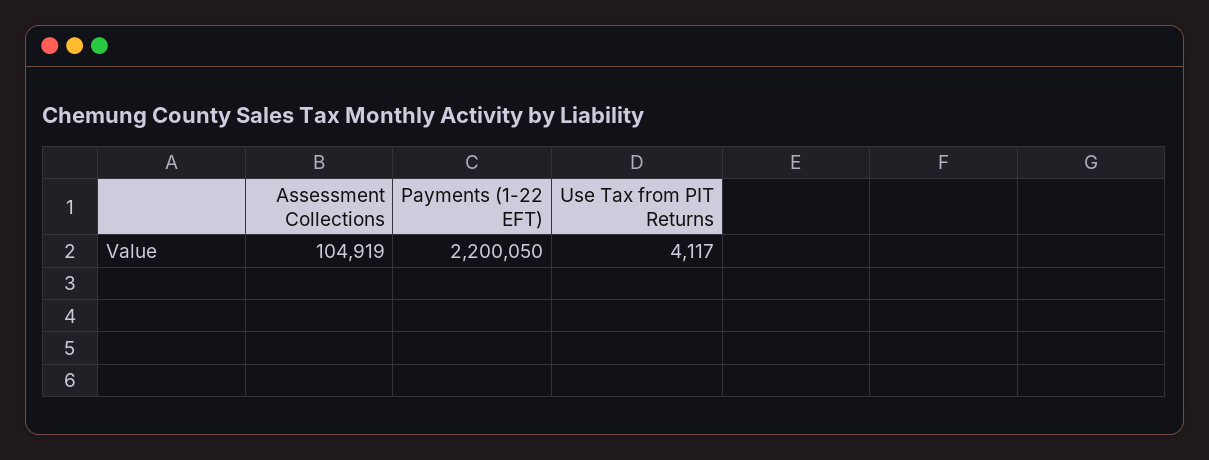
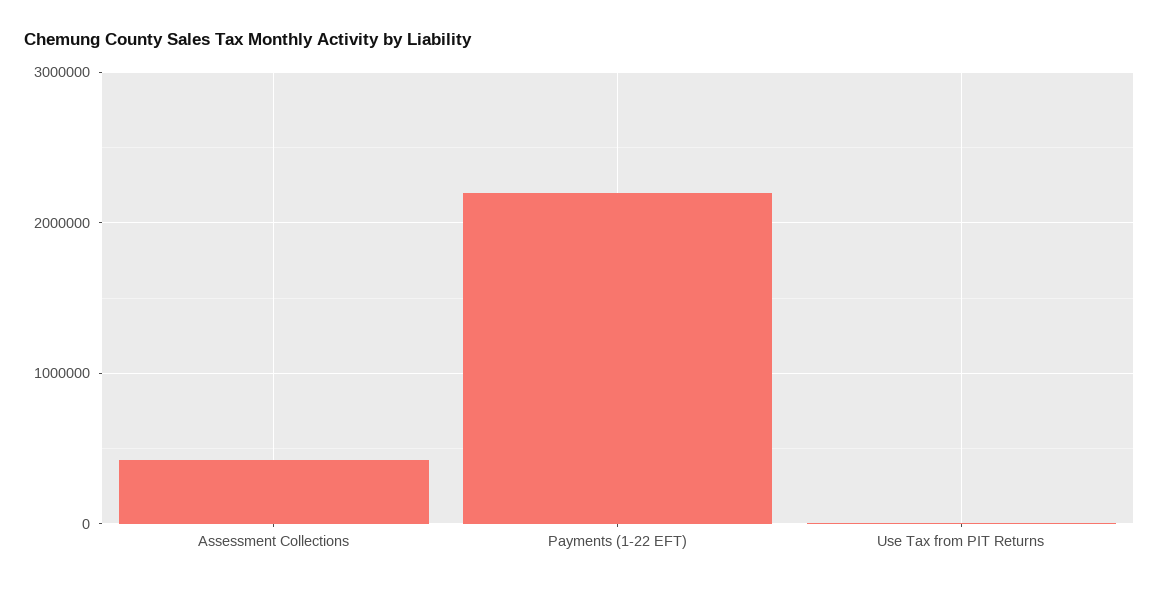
Assessment Collections: 104919 -> 400000

